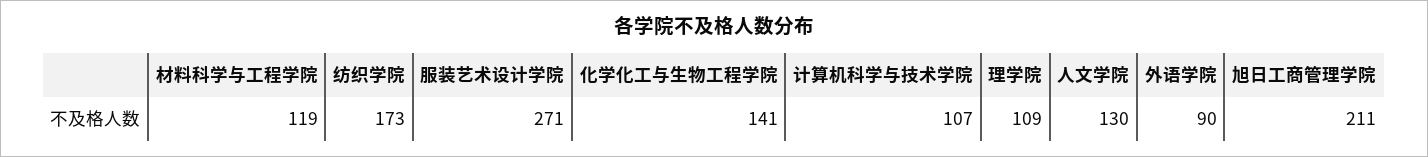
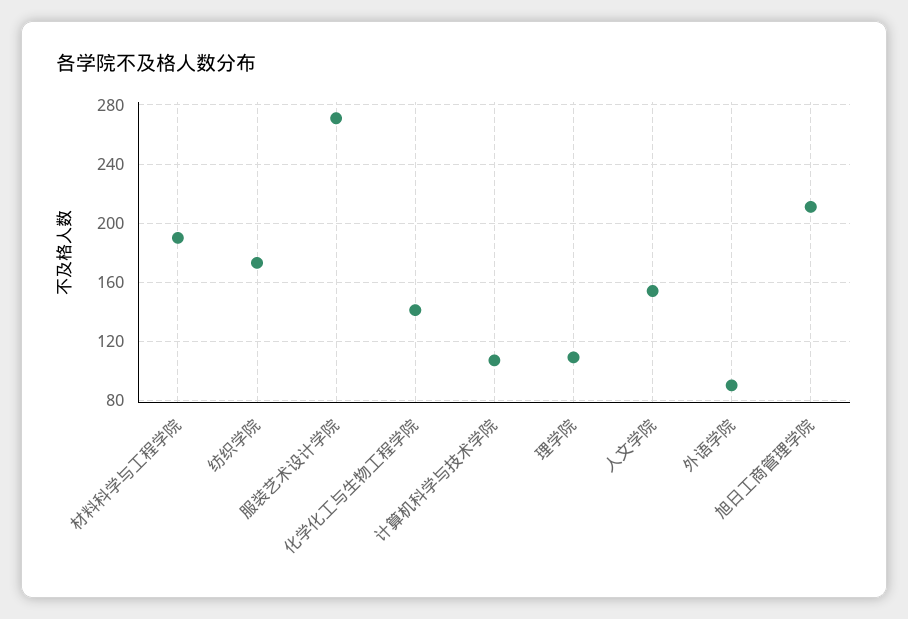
材料科学与工程学院: 119 -> 190
人文学院: 130 -> 155

